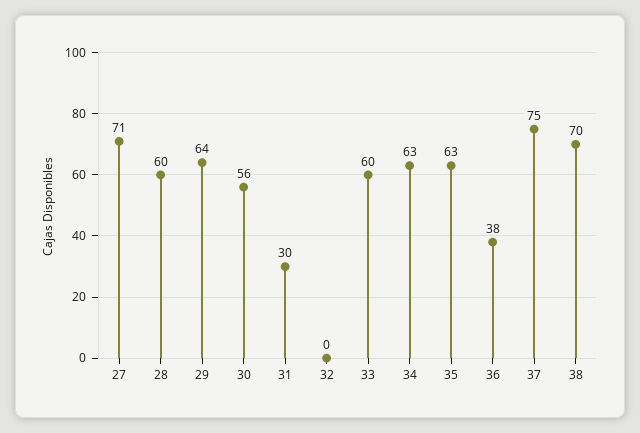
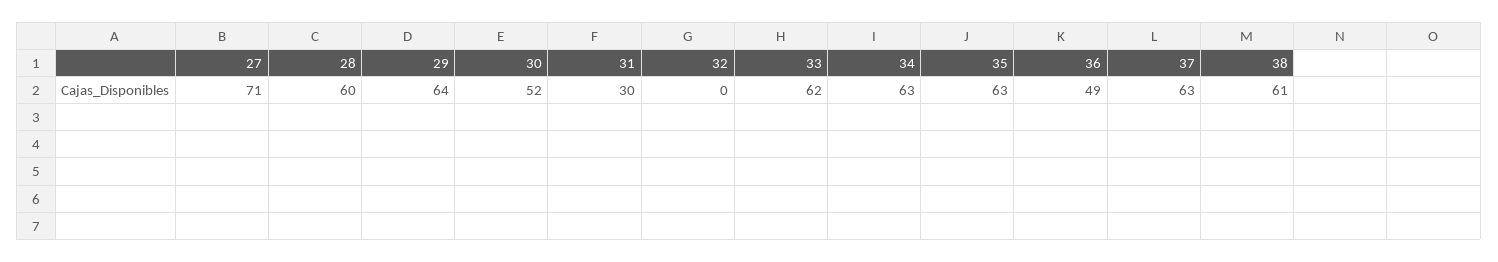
30: 56 -> 52
33: 60 -> 62
36: 38 -> 49
37: 75 -> 63
38: 70 -> 61

